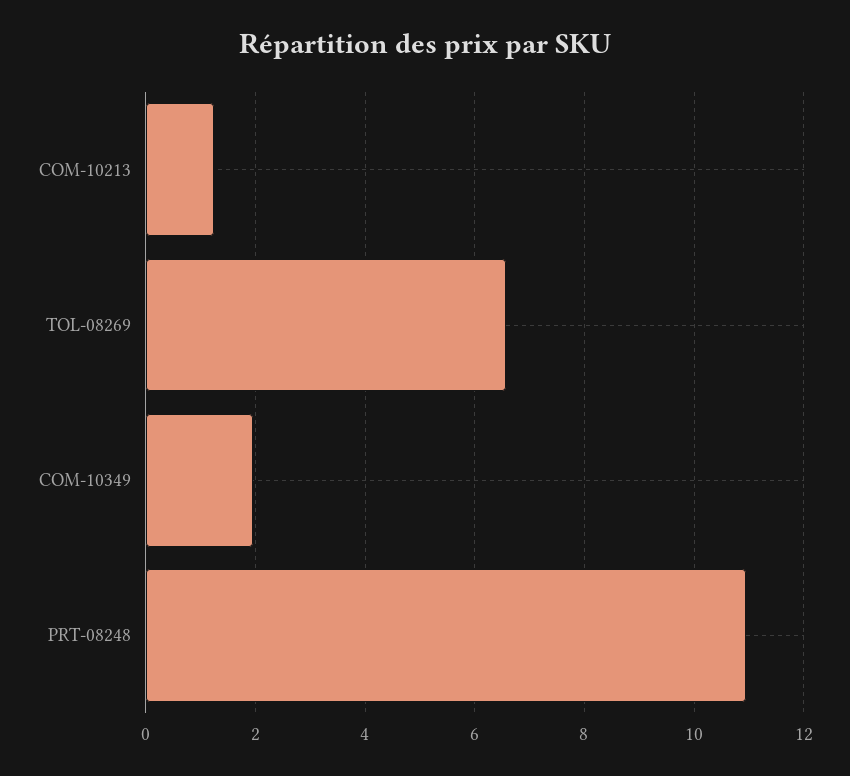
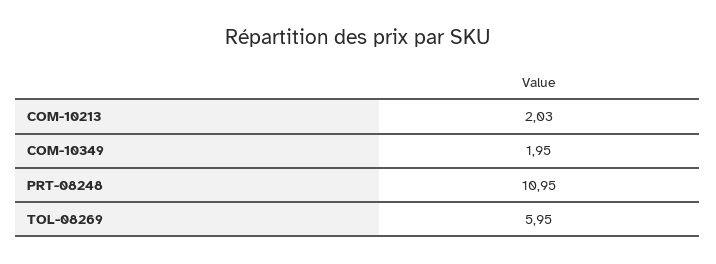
COM-10213: 1.2 -> 2.03
TOL-08269: 6.6 -> 5.95

